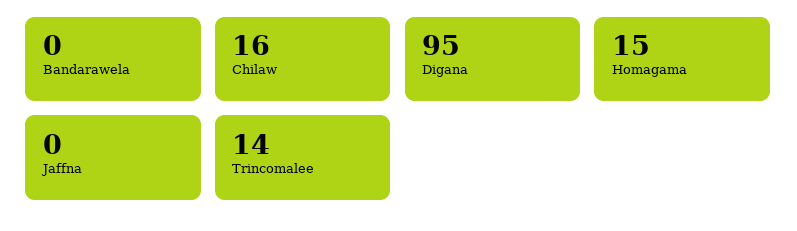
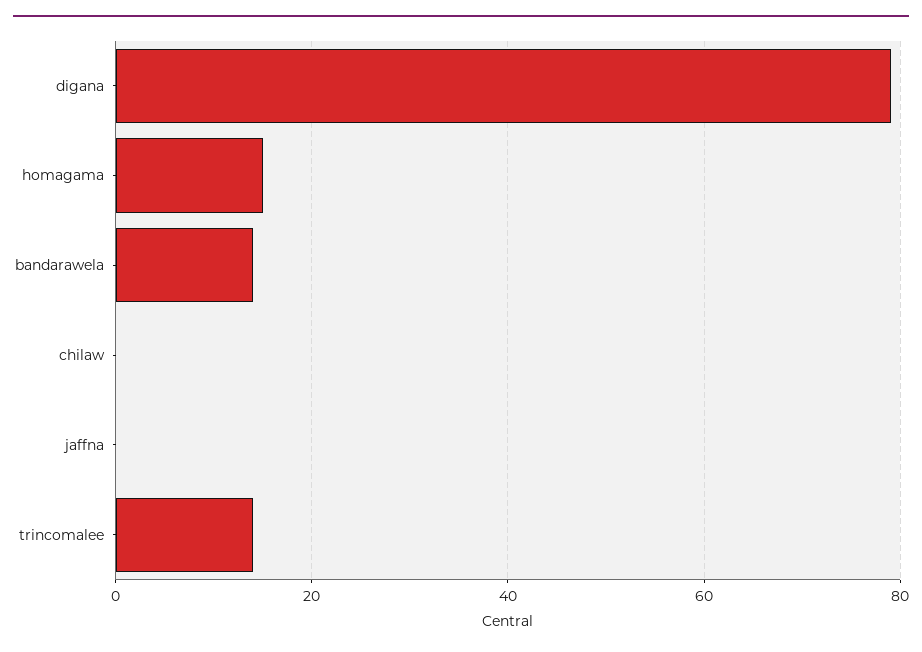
Bandarawela: 0 -> 15
Chilaw: 16 -> 0
Digana: 95 -> 80

